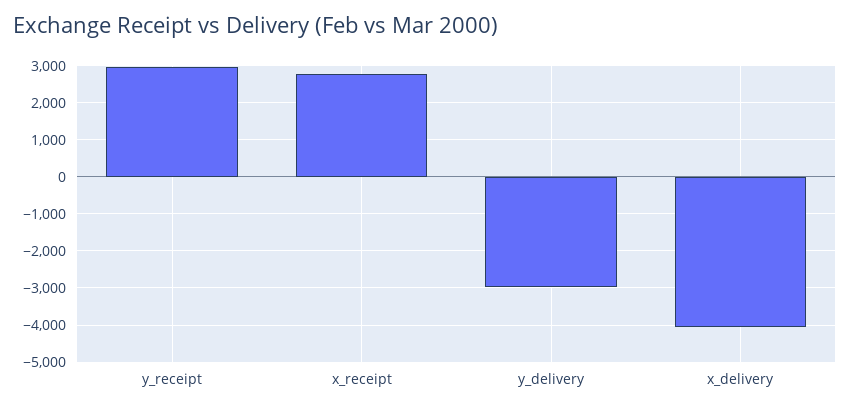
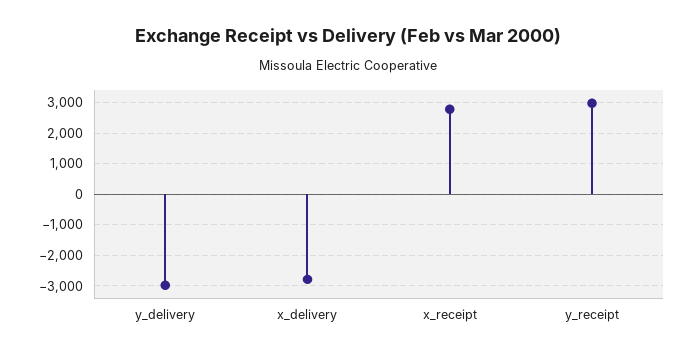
x_delivery: -4000 -> -2800

